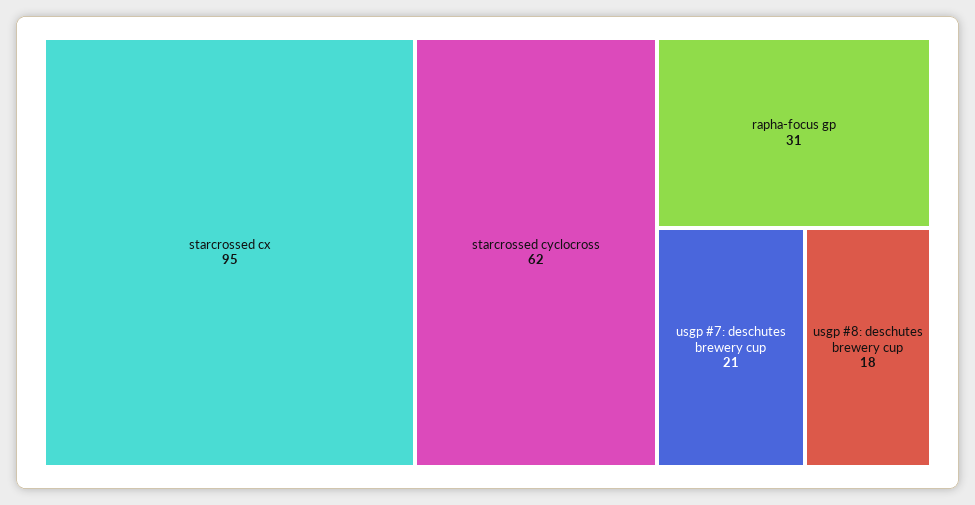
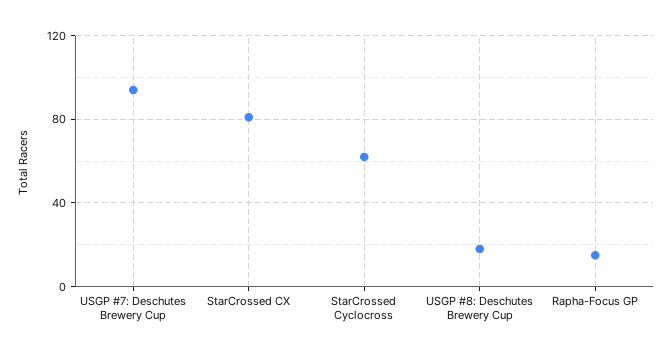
starcrossed cx: 95 -> 80
rapha-focus gp: 31 -> 15
usgp #7: deschutes brewery cup: 21 -> 95

